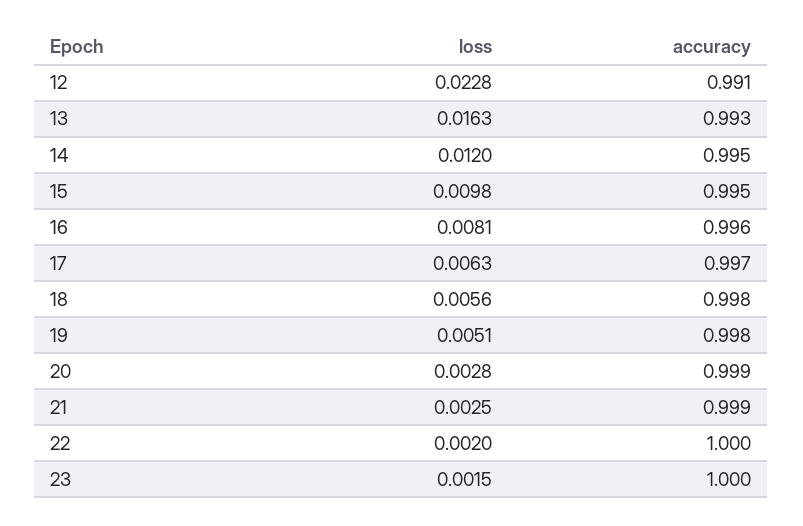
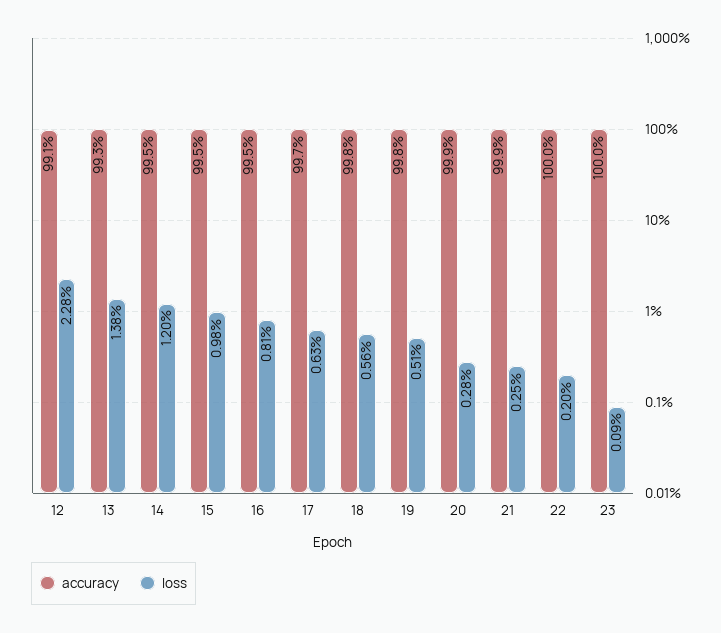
loss, 13: 0.0163 -> 0.0138
accuracy, 16: 0.996 -> 0.995
loss, 23: 0.0015 -> 0.0009

